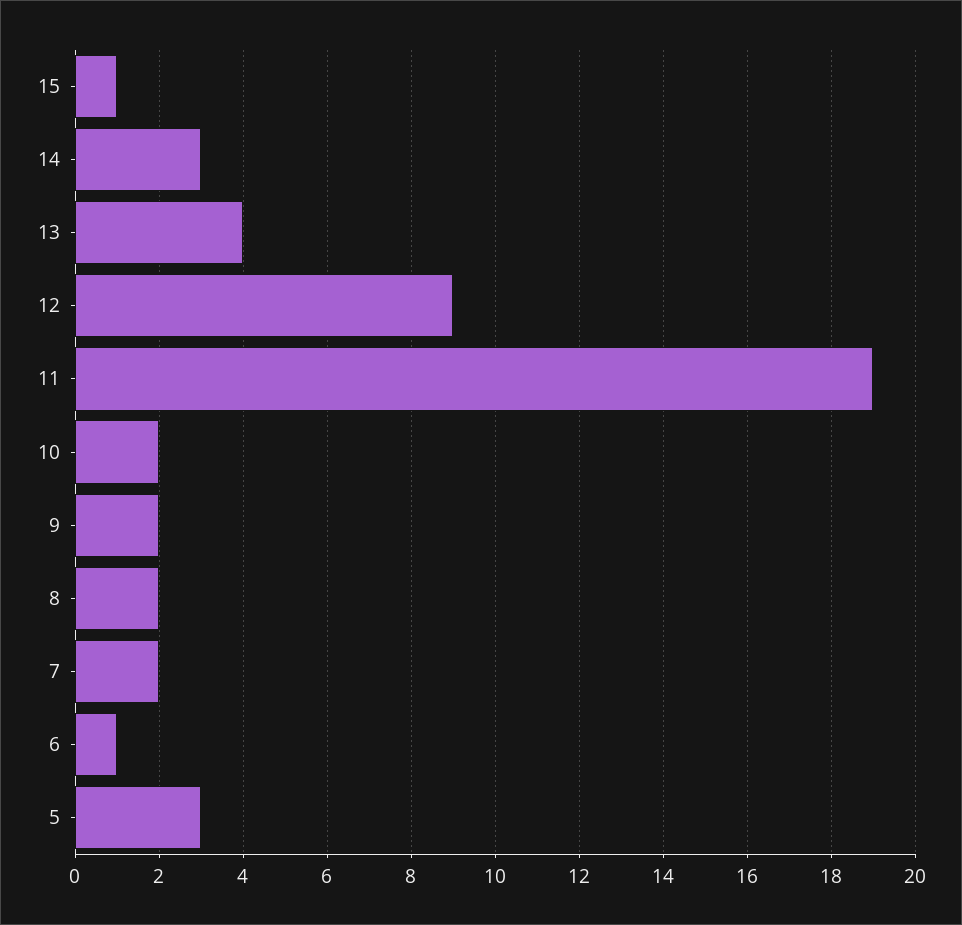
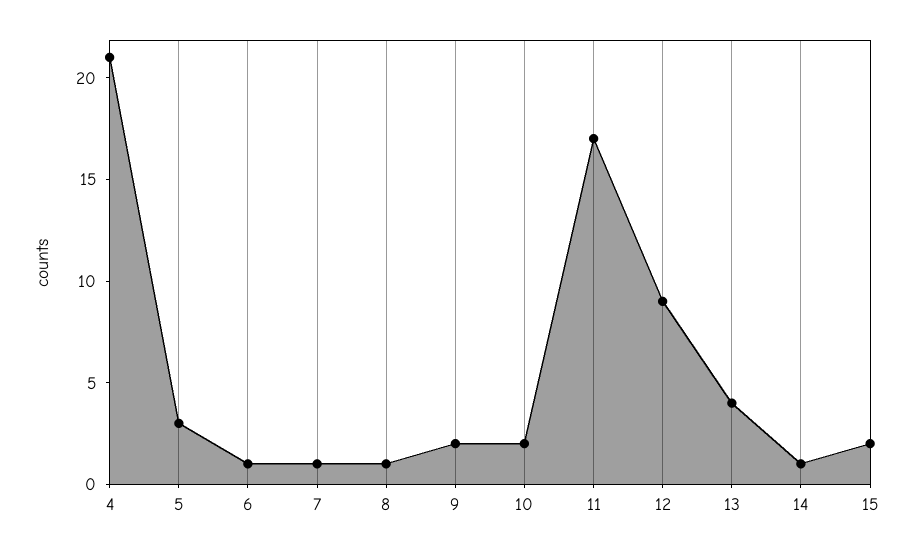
15: 1 -> 2
14: 3 -> 1
11: 19 -> 17
8: 2 -> 1
7: 2 -> 1
4: none -> 21

